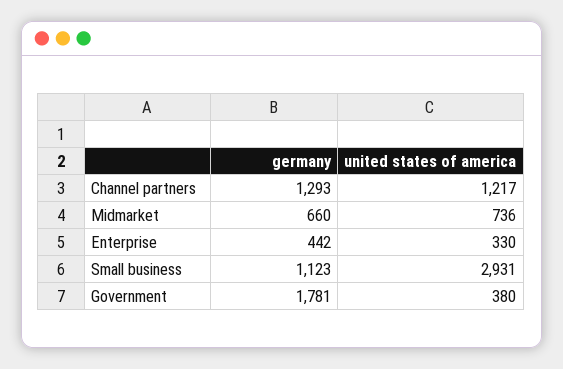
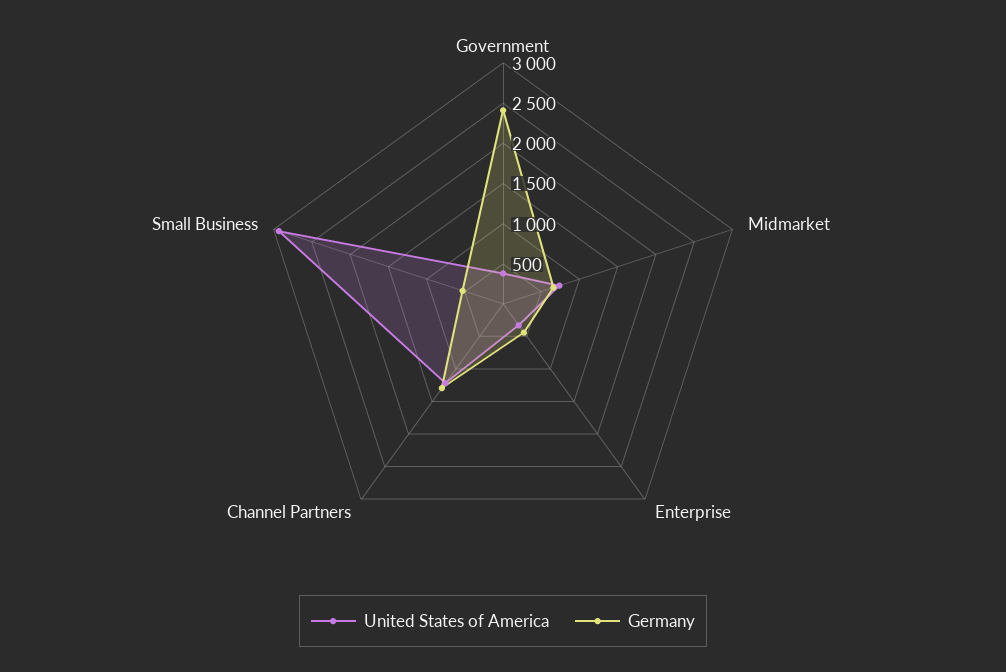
germany, Small business: 1123 -> 500
germany, Government: 1781 -> 2400

